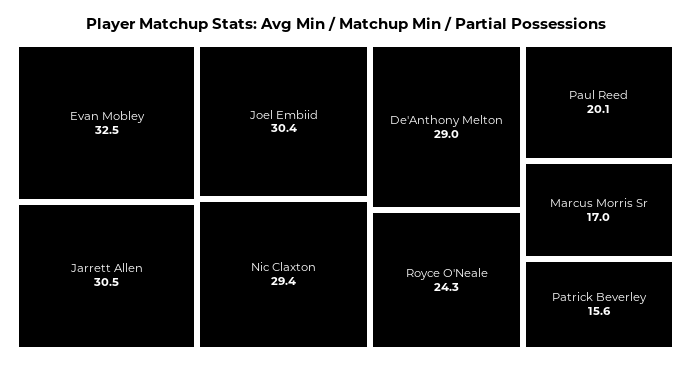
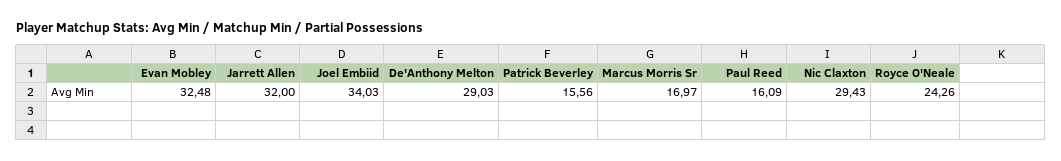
Jarrett Allen: 30.5 -> 32
Joel Embiid: 30.4 -> 34.03
Paul Reed: 20.1 -> 16.09

